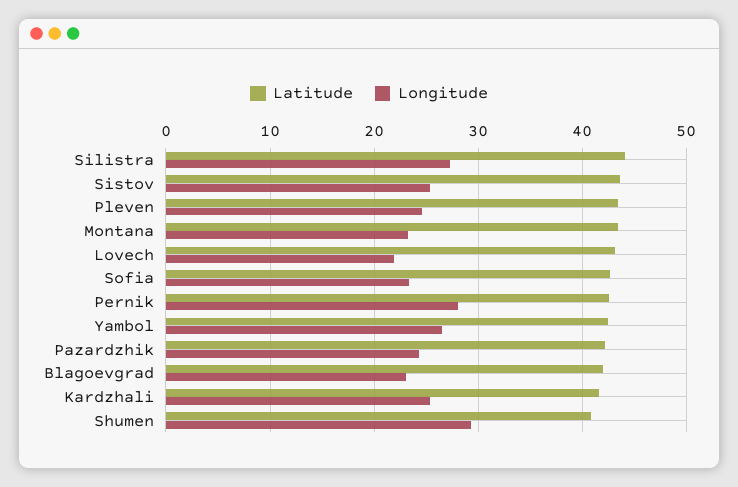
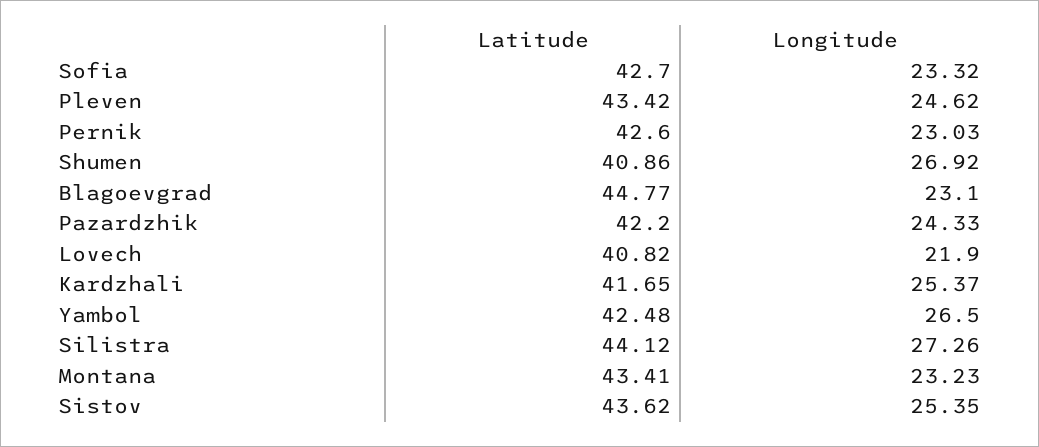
Latitude, Lovech: 43 -> 40.82
Longitude, Pernik: 28 -> 23.03
Latitude, Blagoevgrad: 42 -> 44.77
Longitude, Shumen: 29 -> 26.92

